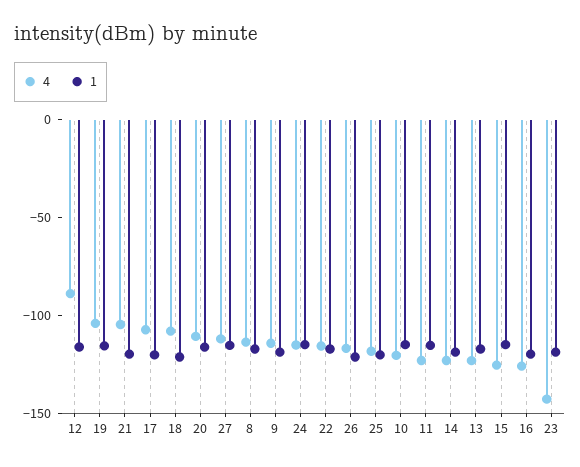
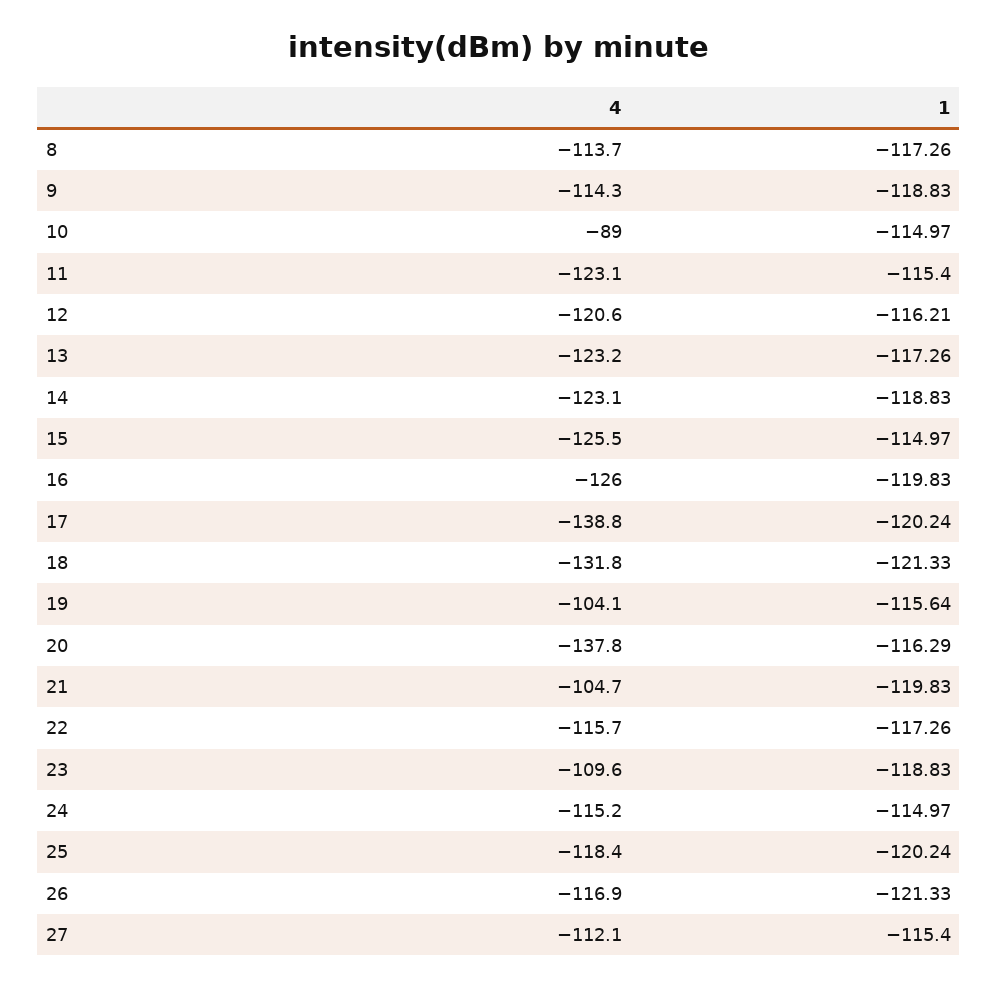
4, 12: -90 -> -120.6
4, 17: -110 -> -138.8
4, 18: -110 -> -131.8
4, 20: -110 -> -137.8
4, 10: -120 -> -89
4, 23: -140 -> -109.6

